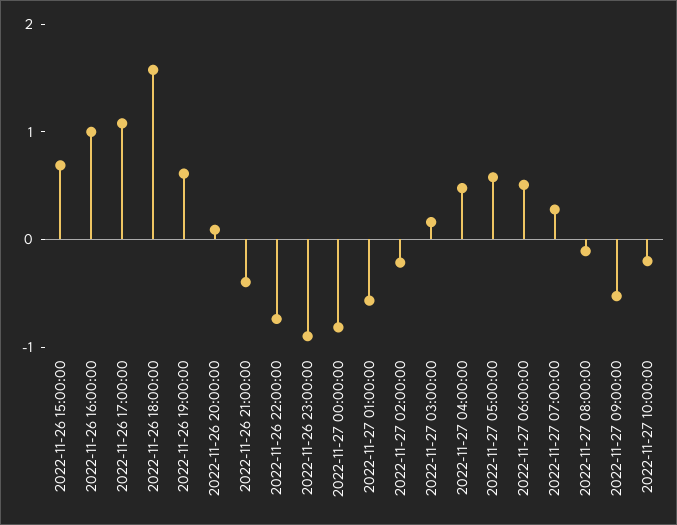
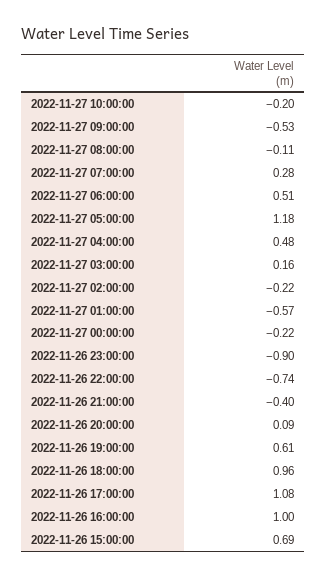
2022-11-26 18:00:00: 1.6 -> 0.96
2022-11-27 00:00:00: -0.8 -> -0.22
2022-11-27 05:00:00: 0.6 -> 1.18

